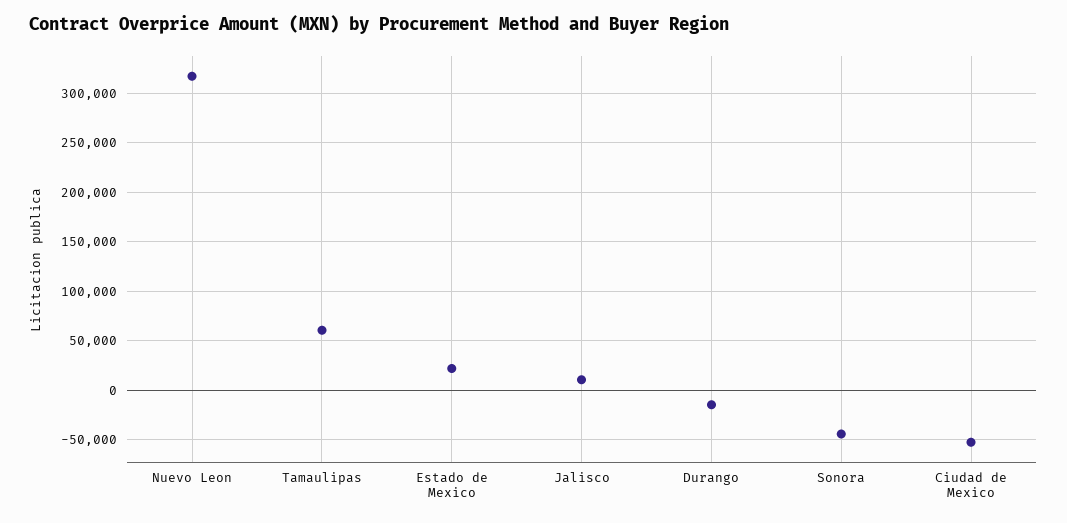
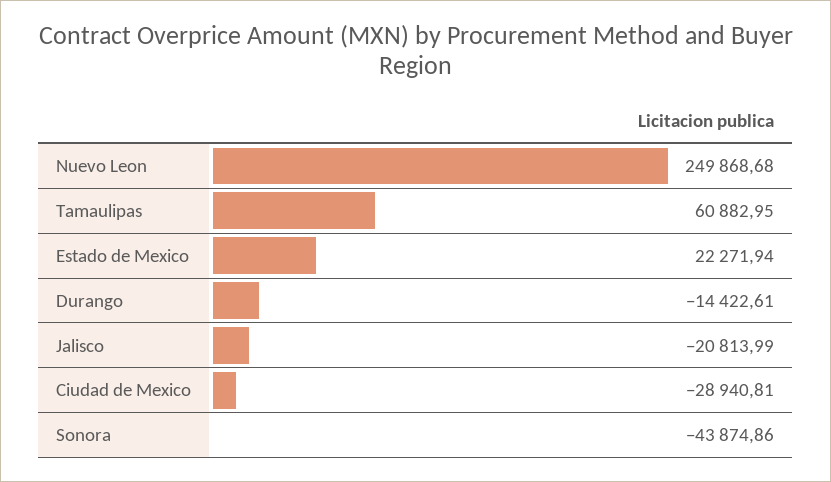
Nuevo Leon: 320000 -> 249868.68
Jalisco: 10000 -> -20813.99
Ciudad de Mexico: -50000 -> -28940.81

